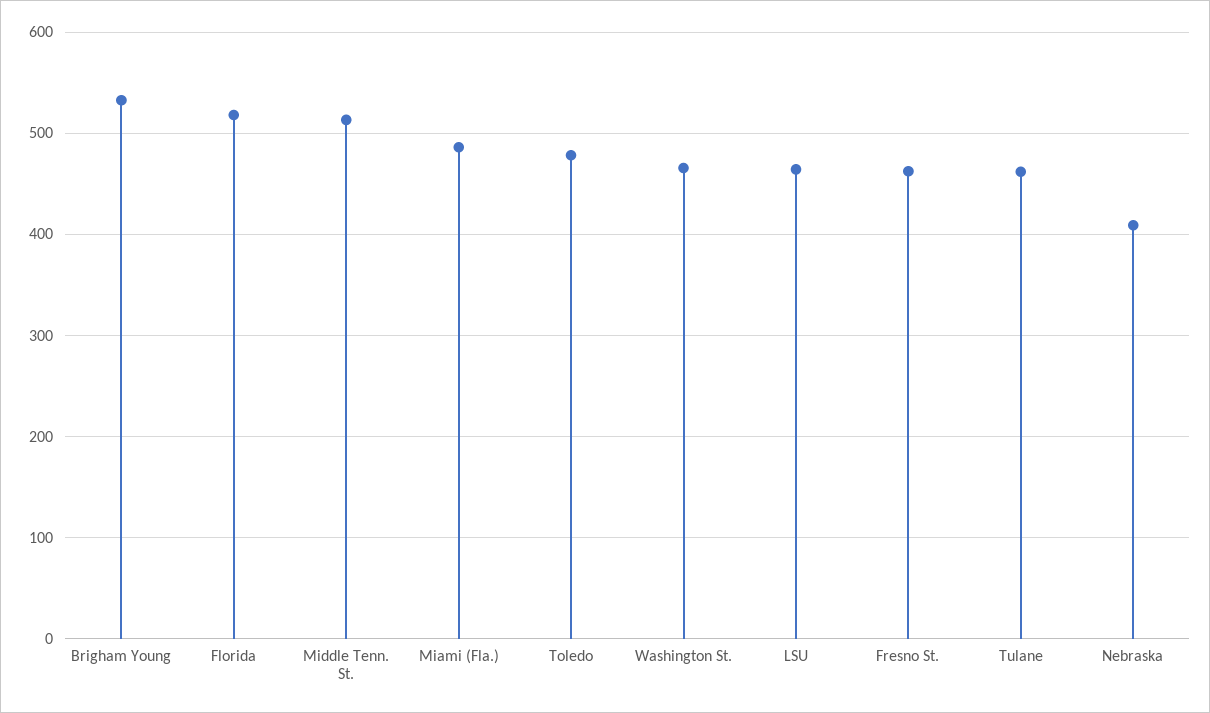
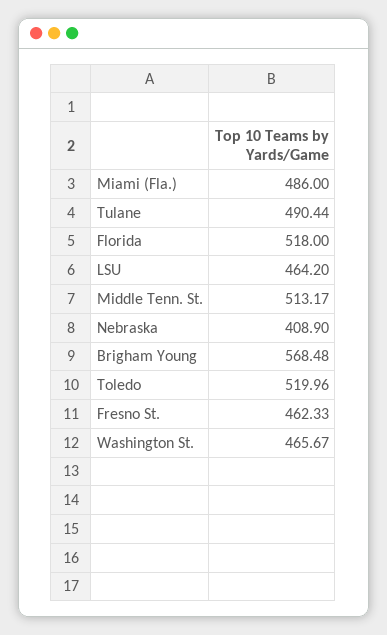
Brigham Young: 530 -> 568.48
Toledo: 480 -> 519.96
Tulane: 460 -> 490.44

